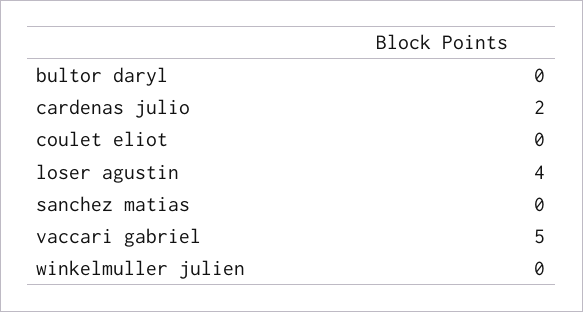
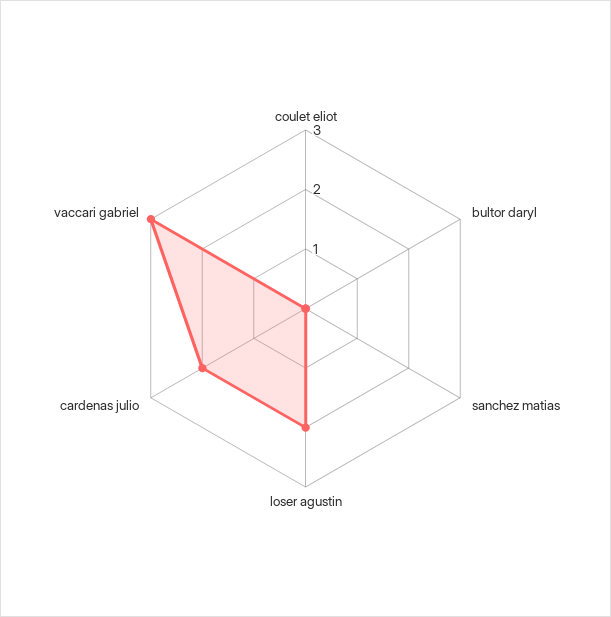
loser agustin: 4 -> 2
vaccari gabriel: 5 -> 3
winkelmuller julien: 0 -> none

